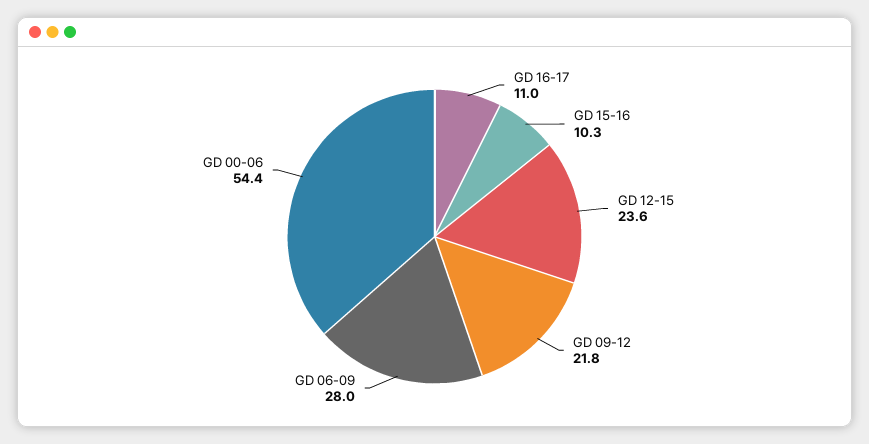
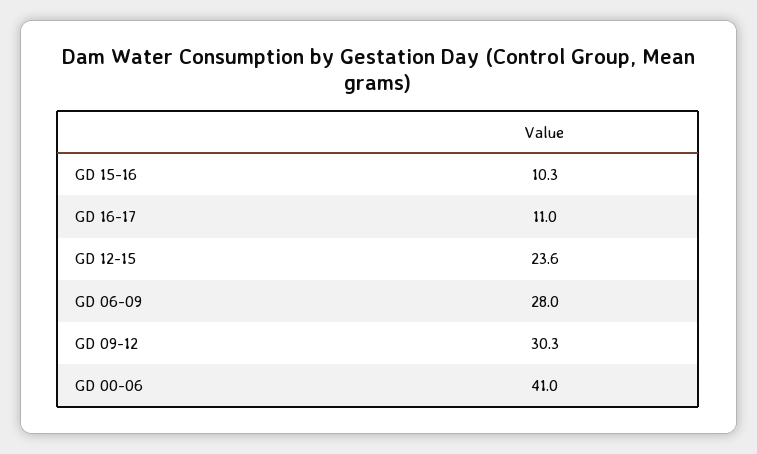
GD 09-12: 21.8 -> 30.3
GD 00-06: 54.4 -> 41

